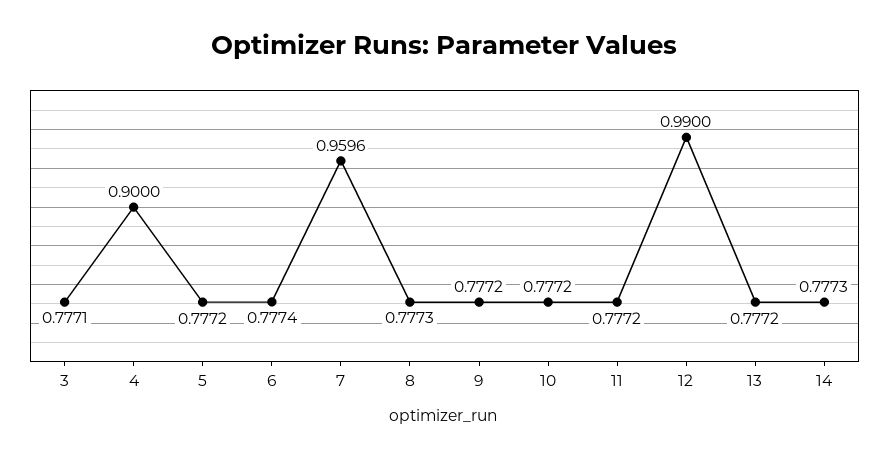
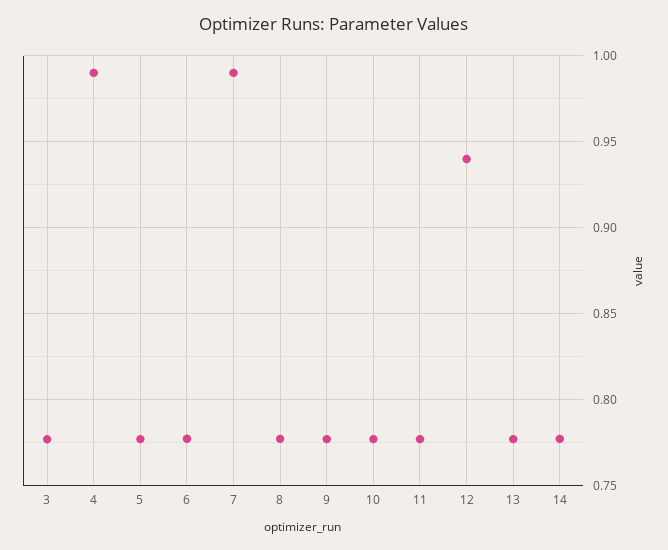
4: 0.9 -> 0.99
7: 0.9596 -> 0.99
12: 0.99 -> 0.94

